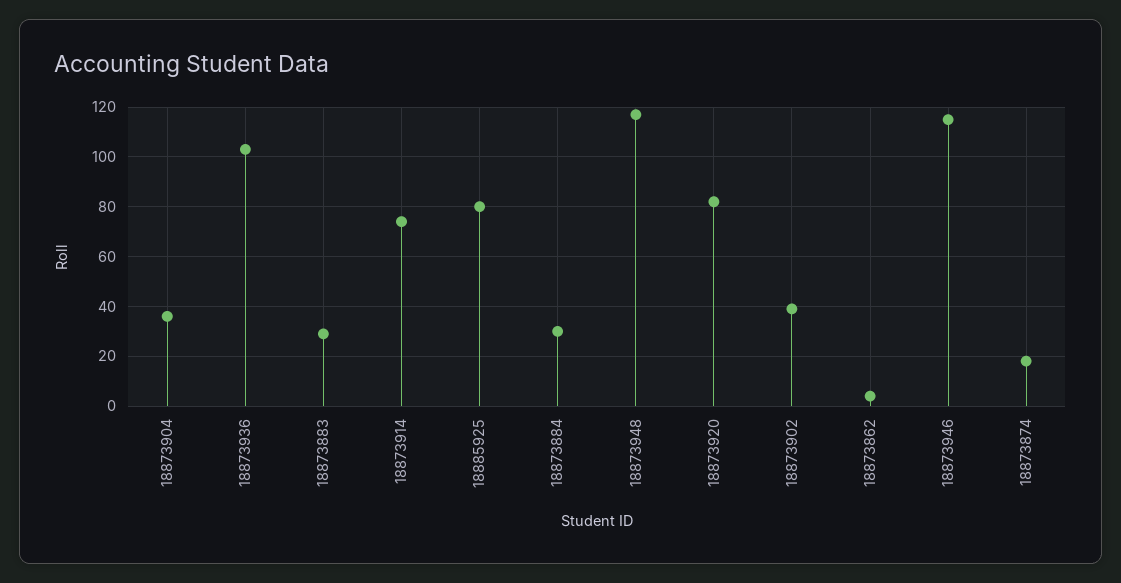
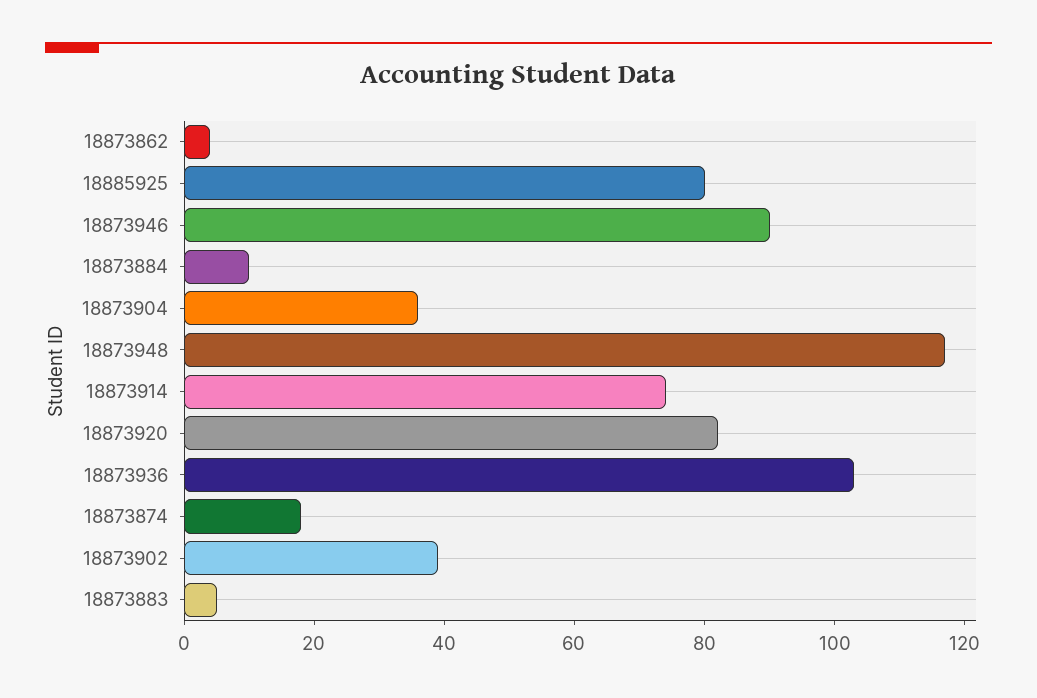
18873883: 30 -> 5
18873884: 30 -> 10
18873946: 115 -> 90

